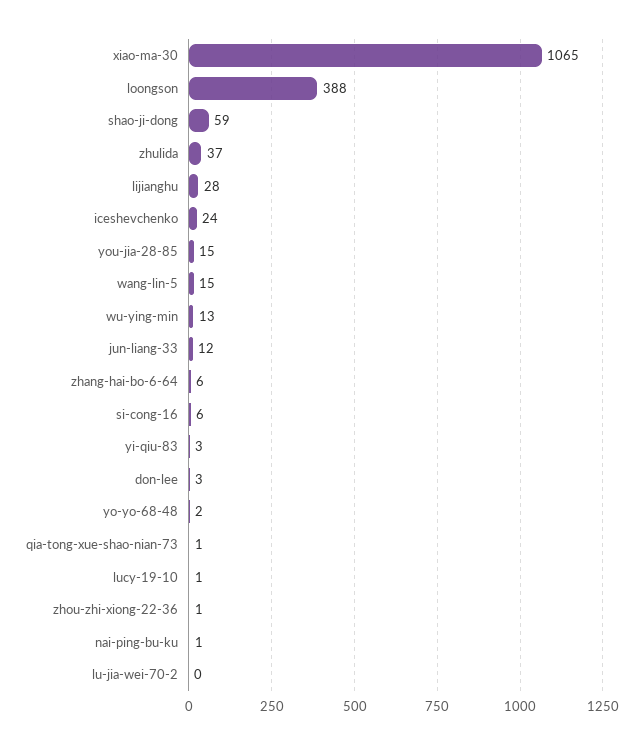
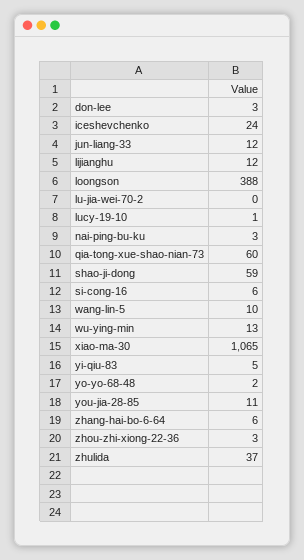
lijianghu: 28 -> 12
you-jia-28-85: 15 -> 11
wang-lin-5: 15 -> 10
yi-qiu-83: 3 -> 5
qia-tong-xue-shao-nian-73: 1 -> 60
zhou-zhi-xiong-22-36: 1 -> 3
nai-ping-bu-ku: 1 -> 3

